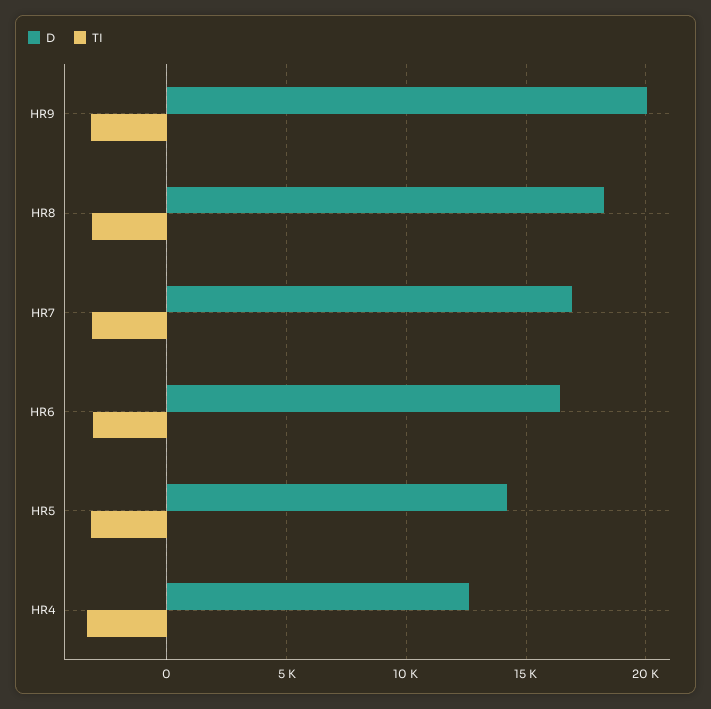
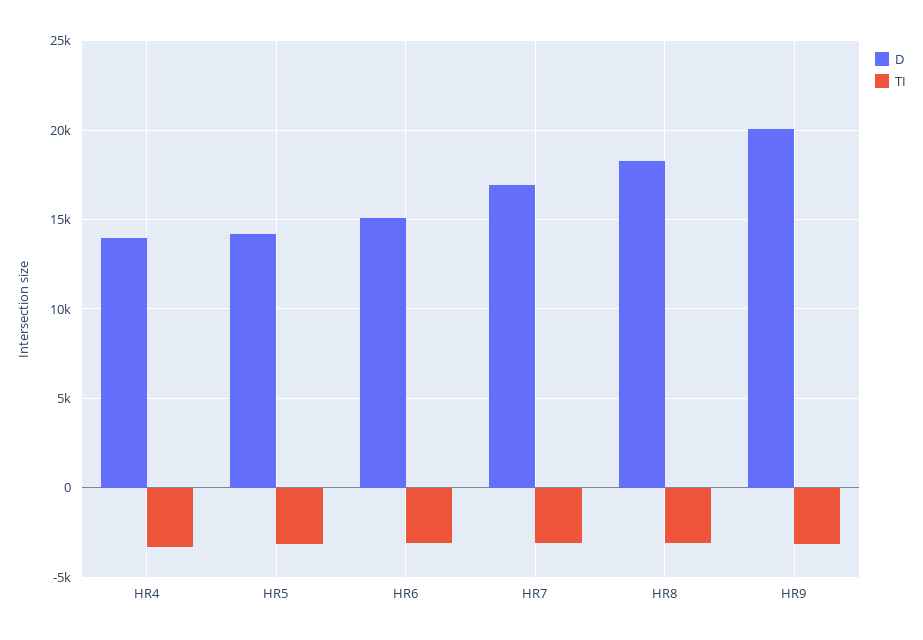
D, HR6: 16500 -> 15000
D, HR4: 12500 -> 14000

